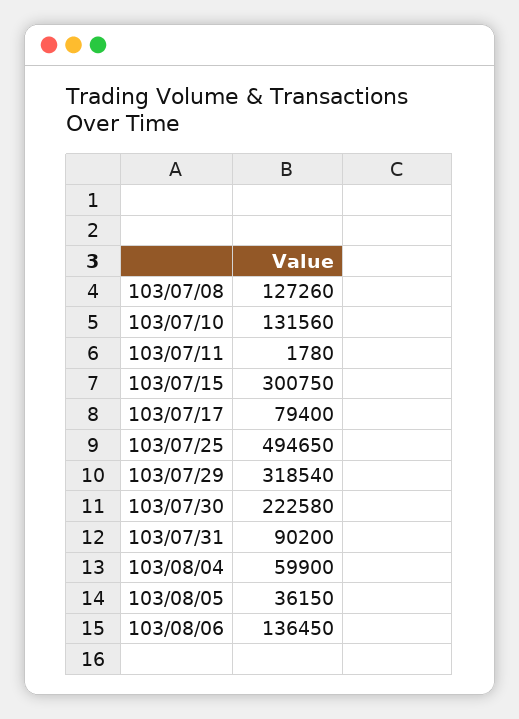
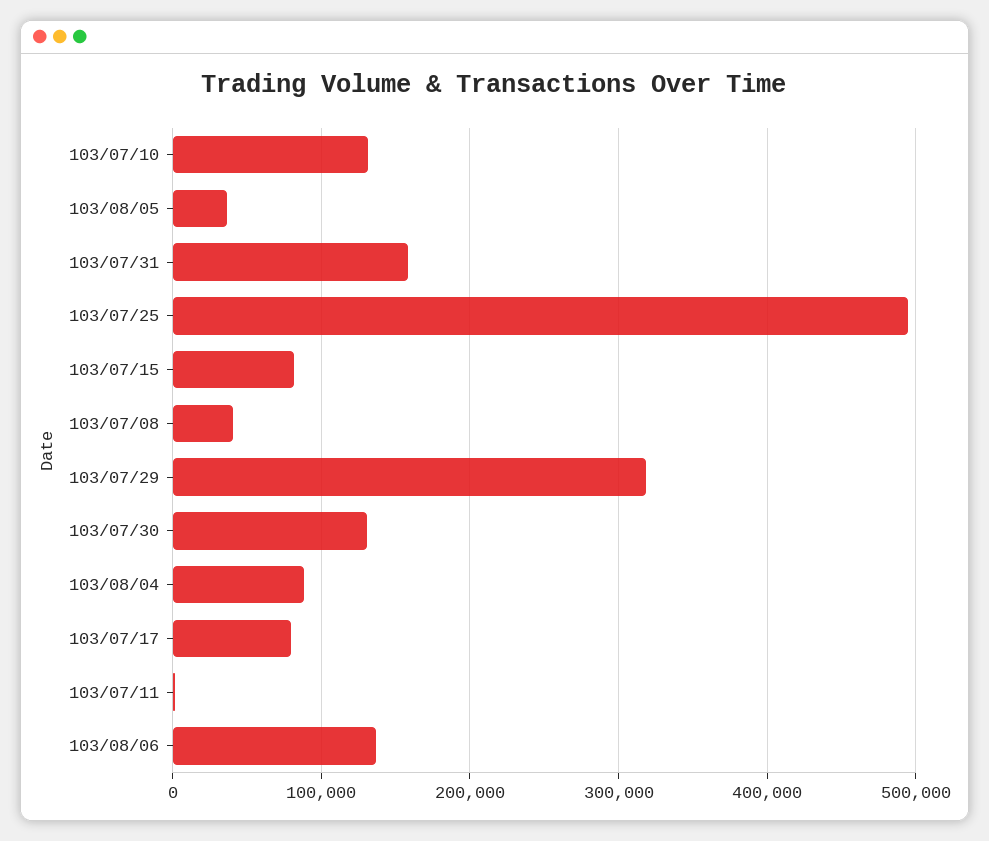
103/07/08: 127260 -> 40000
103/07/15: 300750 -> 80000
103/07/30: 222580 -> 130000
103/07/31: 90200 -> 160000
103/08/04: 59900 -> 90000

